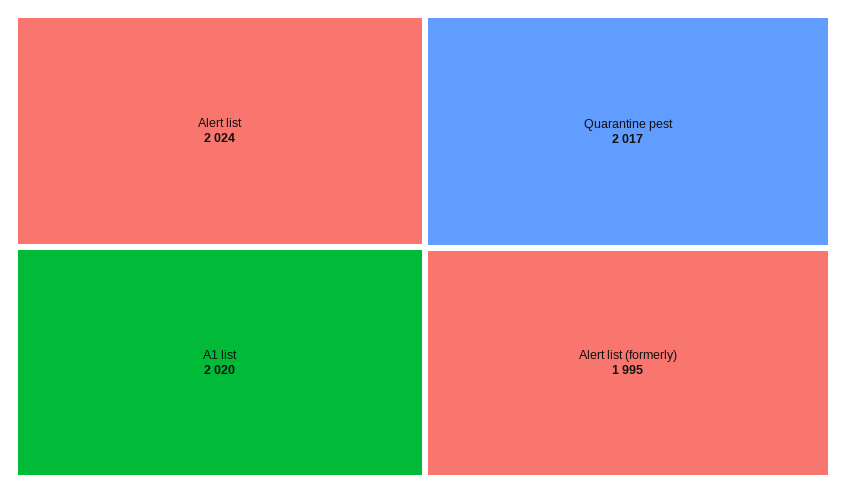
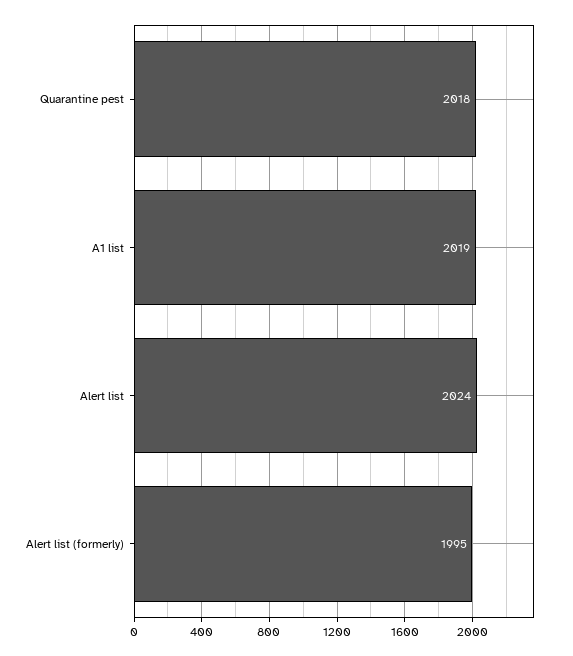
A1 list: 2020 -> 2019
Quarantine pest: 2017 -> 2018

